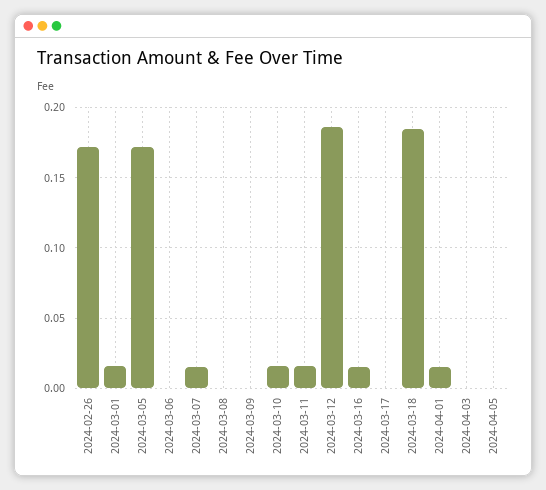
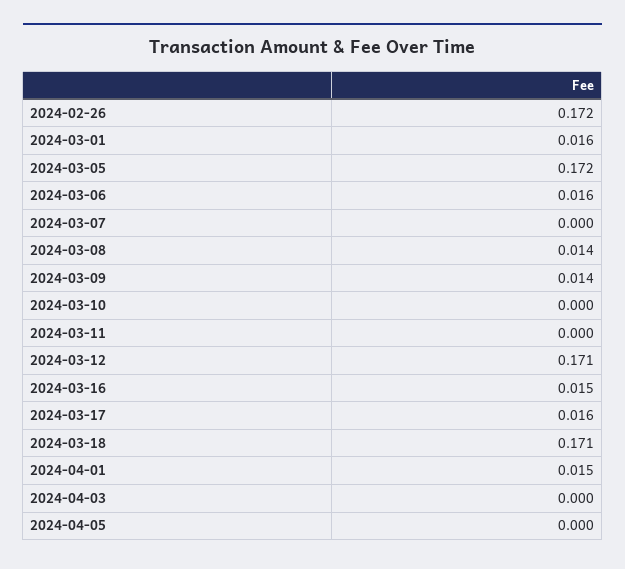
2024-03-06: 0 -> 0.016
2024-03-07: 0.015 -> 0
2024-03-08: 0 -> 0.014
2024-03-09: 0 -> 0.014
2024-03-10: 0.015 -> 0
2024-03-11: 0.015 -> 0
2024-03-12: 0.185 -> 0.171
2024-03-17: 0 -> 0.016
2024-03-18: 0.185 -> 0.171

